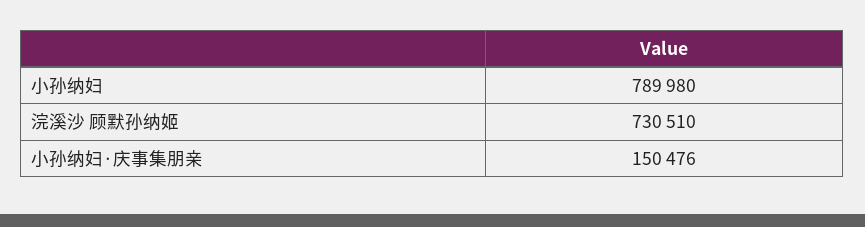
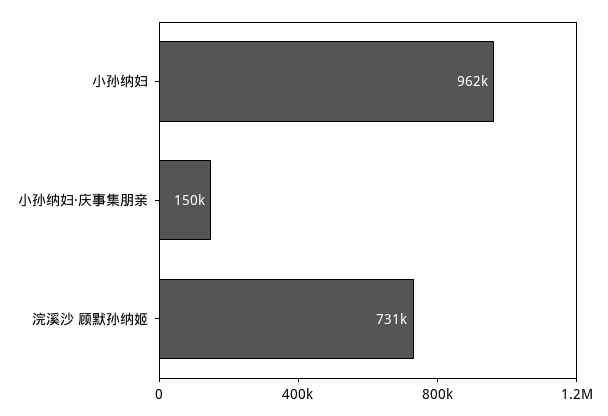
小孙纳妇: 789980 -> 962000

